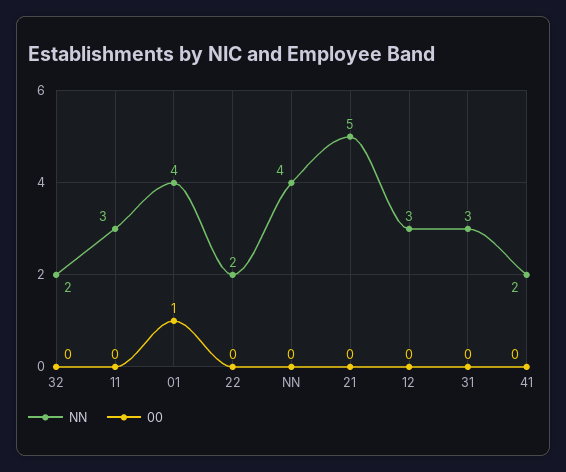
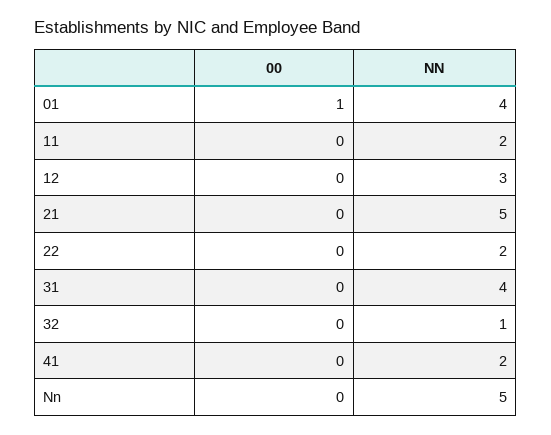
NN, 32: 2 -> 1
NN, 11: 3 -> 2
NN, NN: 4 -> 5
NN, 31: 3 -> 4

